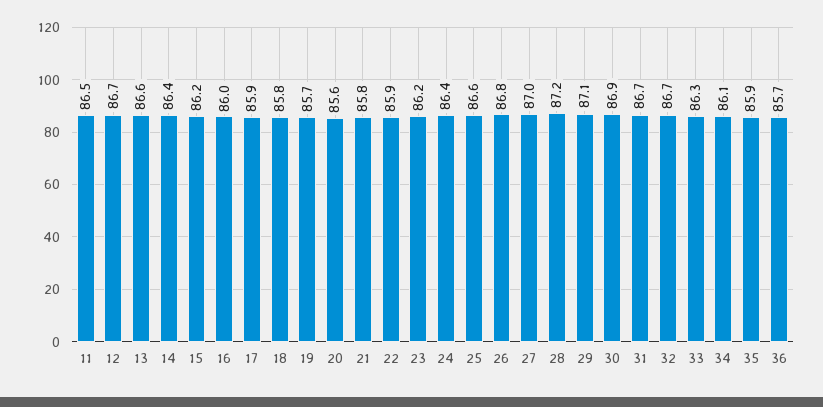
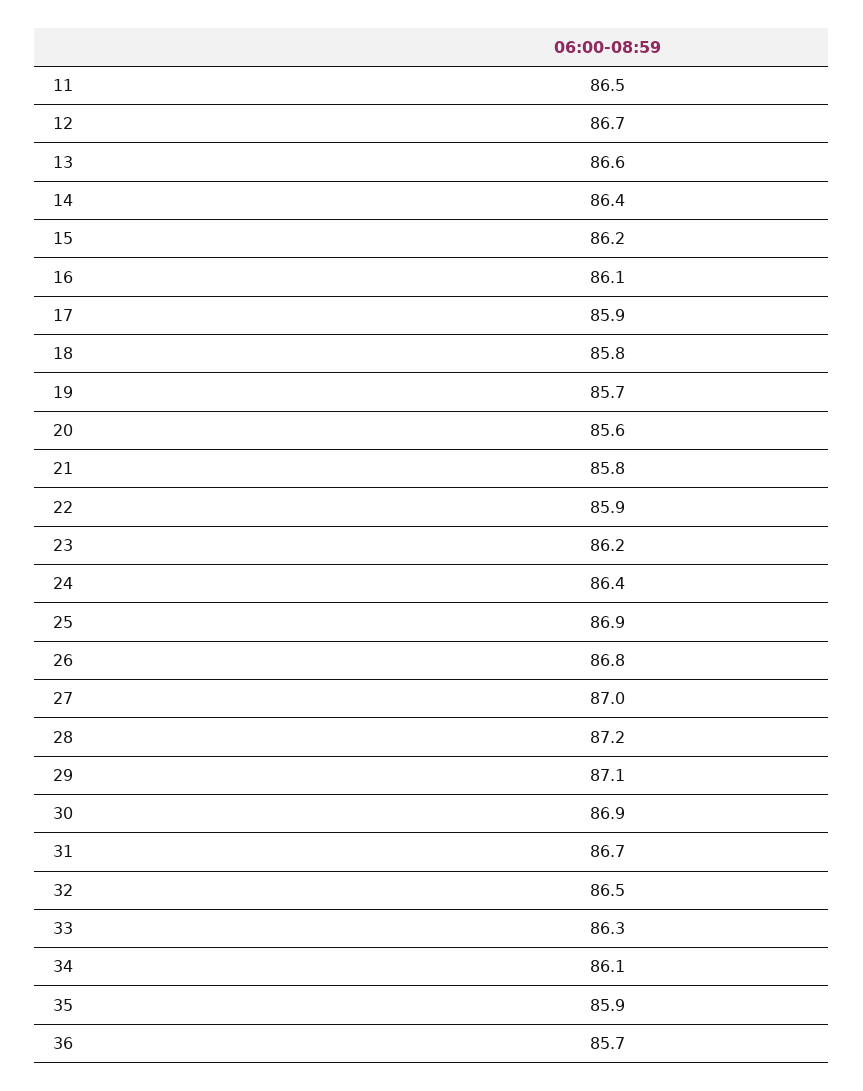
16: 86 -> 86.1
25: 86.6 -> 86.9
32: 86.7 -> 86.5

